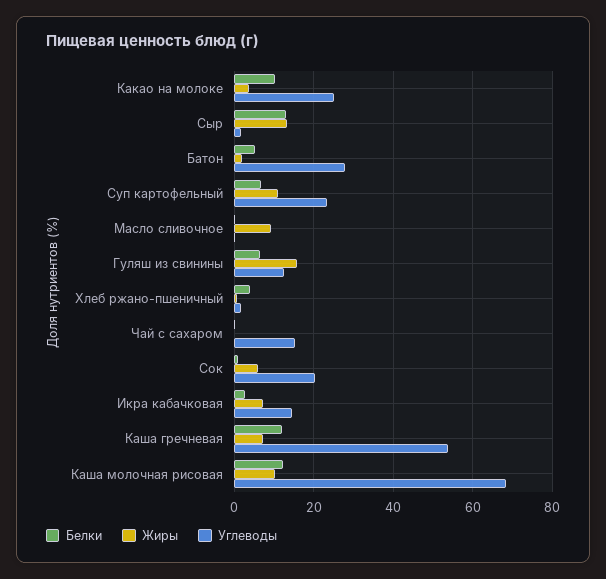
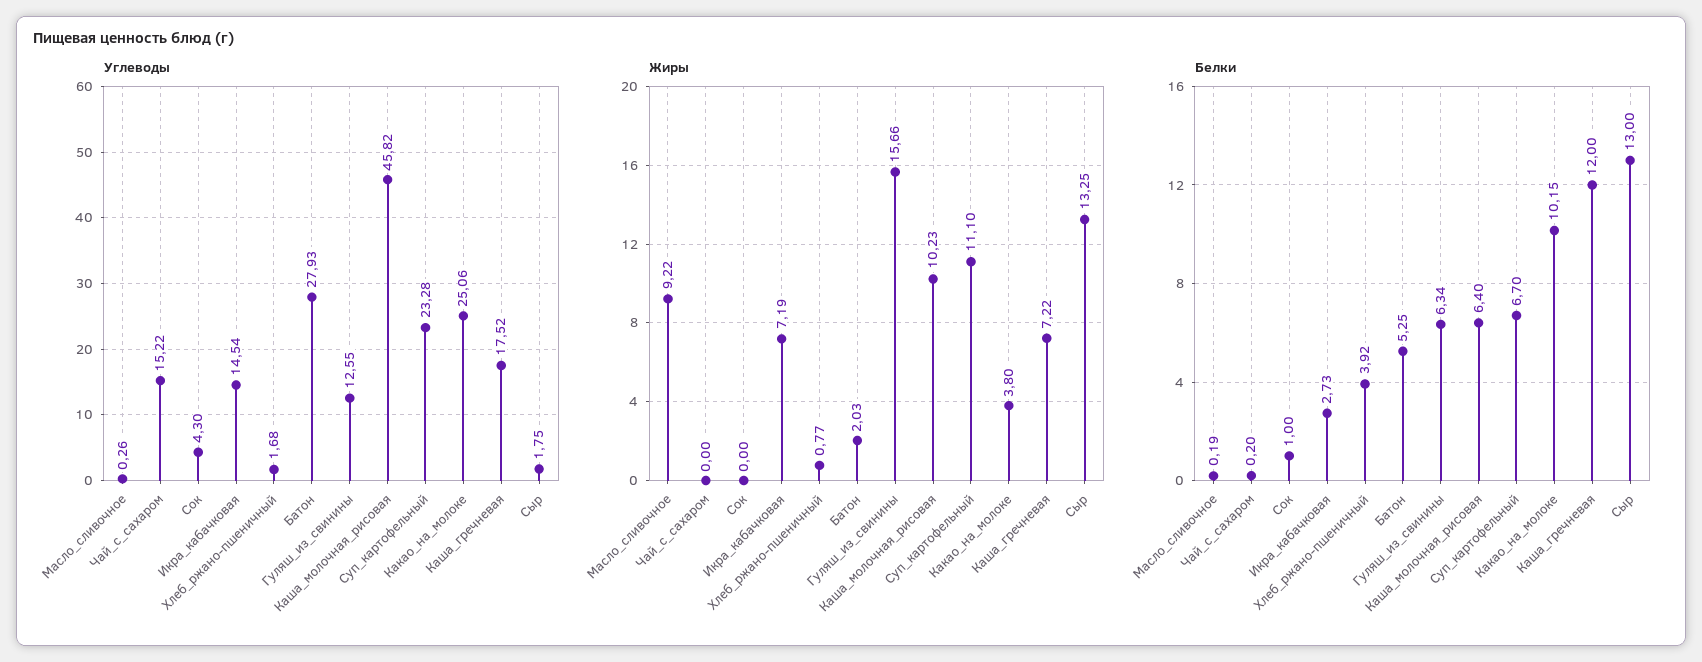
Жиры, Сок: 6 -> 0
Углеводы, Сок: 20 -> 4.3
Углеводы, Каша гречневая: 54 -> 17.52
Белки, Каша молочная рисовая: 12 -> 6.4
Углеводы, Каша молочная рисовая: 68 -> 45.82

